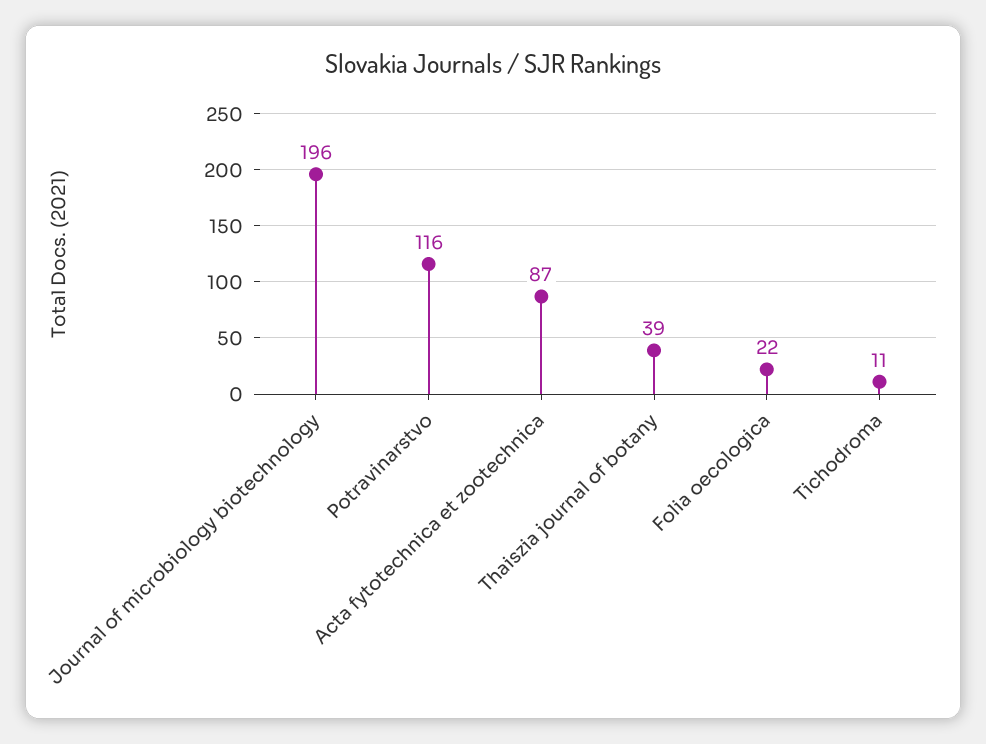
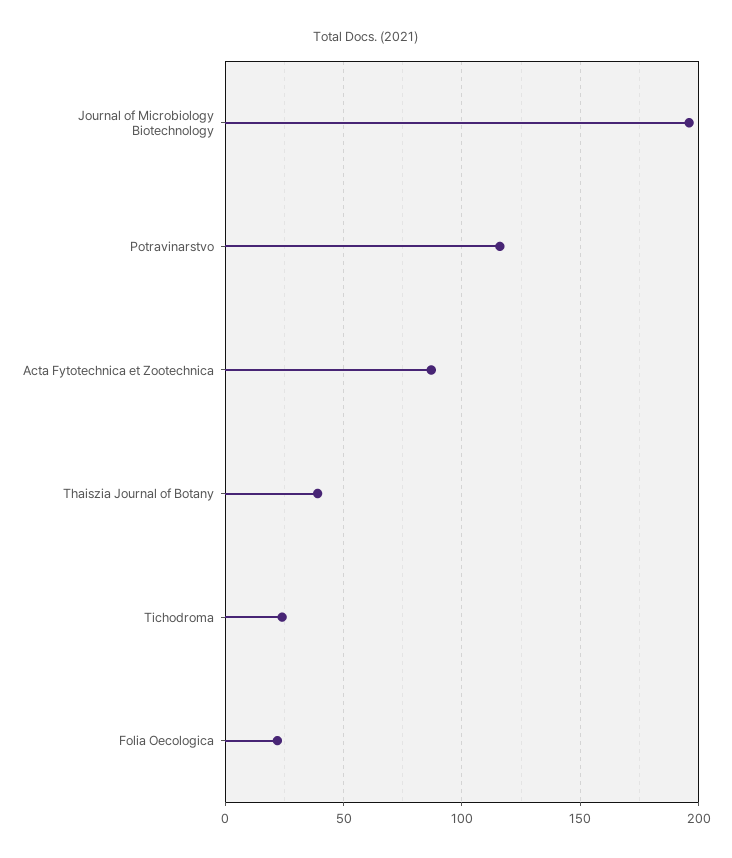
Tichodroma: 11 -> 25

